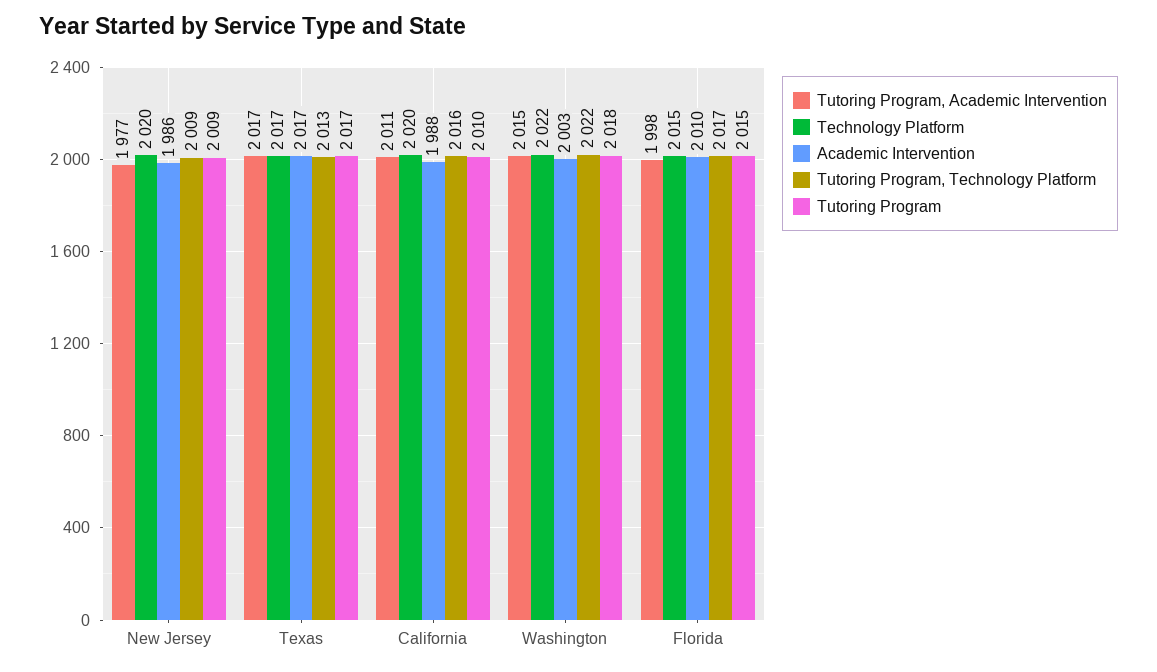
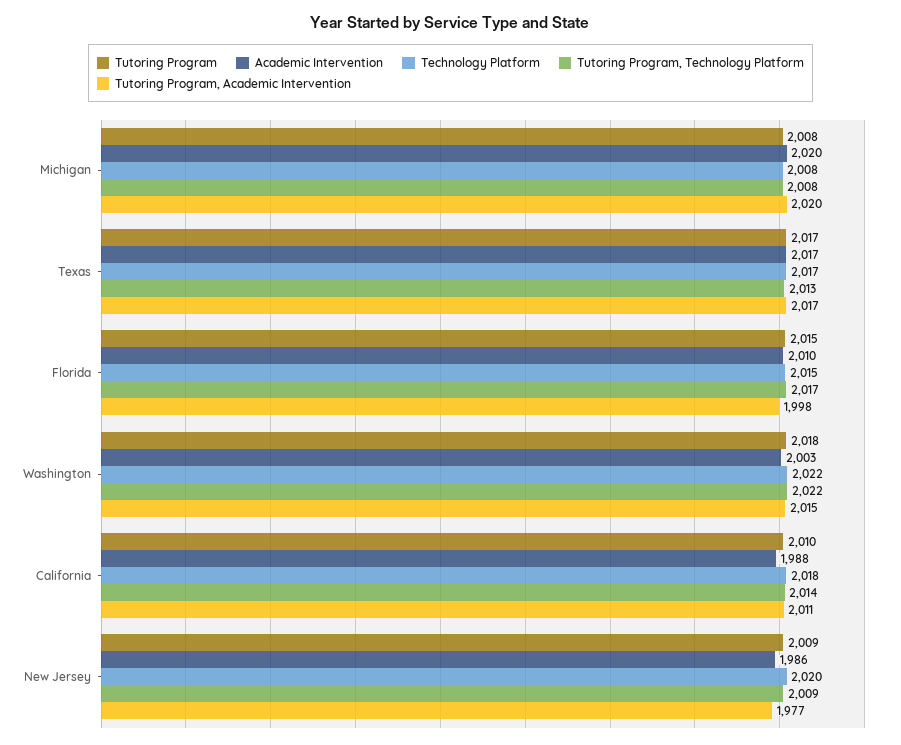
Technology Platform, California: 2020 -> 2018
Tutoring Program, Technology Platform, California: 2016 -> 2014
Tutoring Program, Michigan: none -> 2008
Academic Intervention, Michigan: none -> 2020
Technology Platform, Michigan: none -> 2008
Tutoring Program, Technology Platform, Michigan: none -> 2008
Tutoring Program, Academic Intervention, Michigan: none -> 2020

